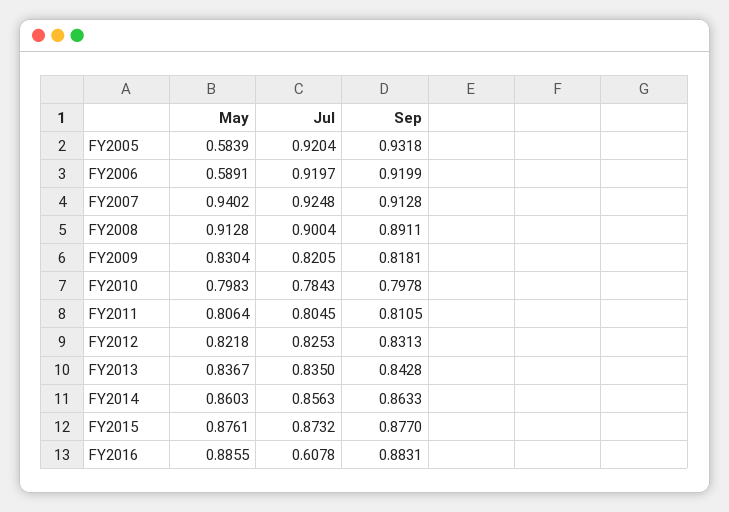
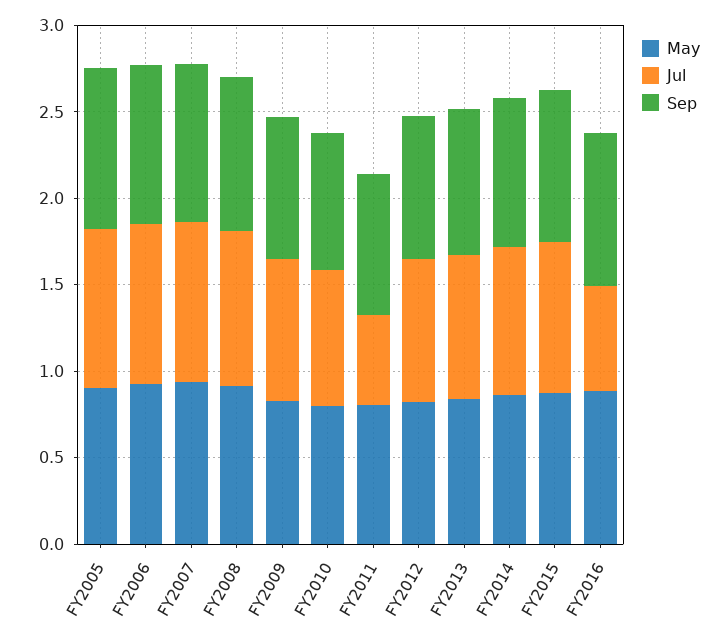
May, FY2005: 0.5839 -> 0.9
May, FY2006: 0.5891 -> 0.9
Jul, FY2011: 0.8045 -> 0.5

